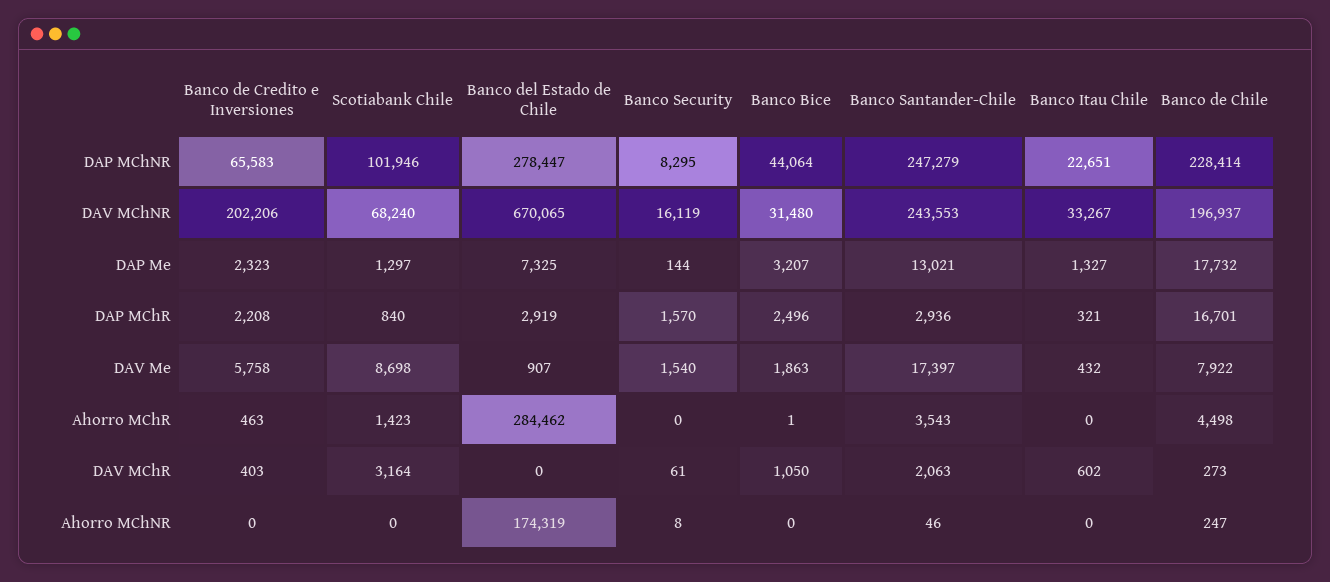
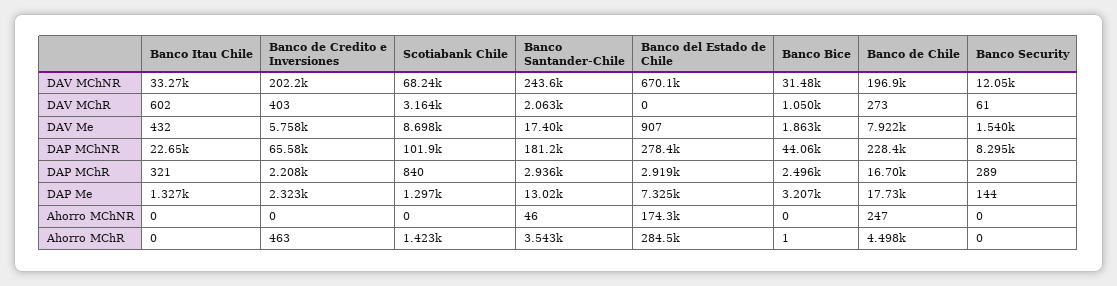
Banco Santander-Chile, DAP MChNR: 247279 -> 181200
Banco Security, DAV MChNR: 16119 -> 12050
Banco Security, DAP MChR: 1570 -> 289
Banco Security, Ahorro MChNR: 8 -> 0

